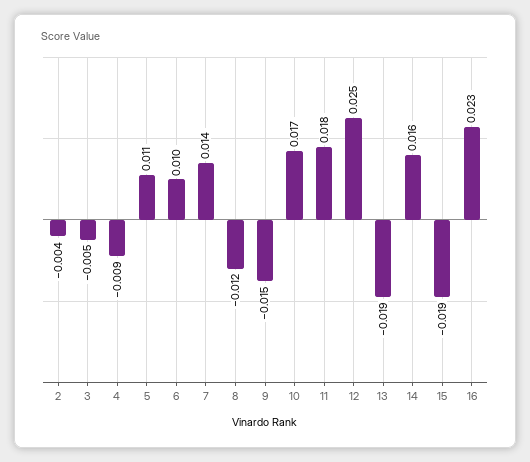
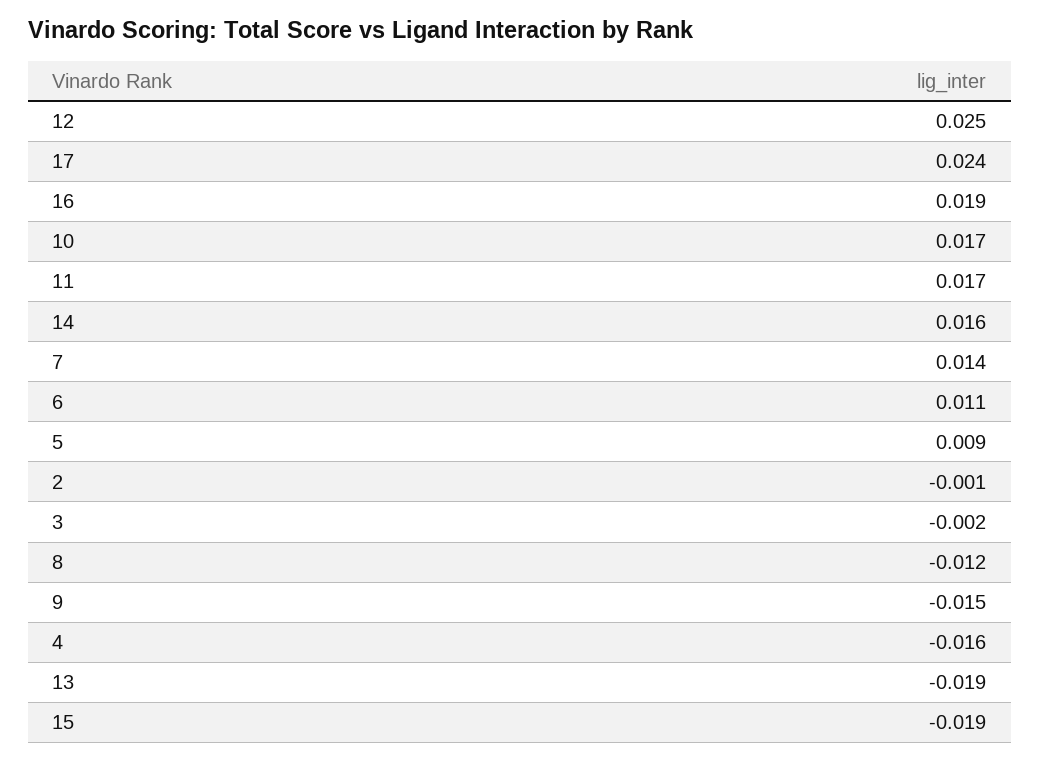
2: -0.004 -> -0.001
3: -0.005 -> -0.002
4: -0.009 -> -0.016
5: 0.011 -> 0.009
6: 0.01 -> 0.011
11: 0.018 -> 0.017
16: 0.023 -> 0.019
17: none -> 0.024

